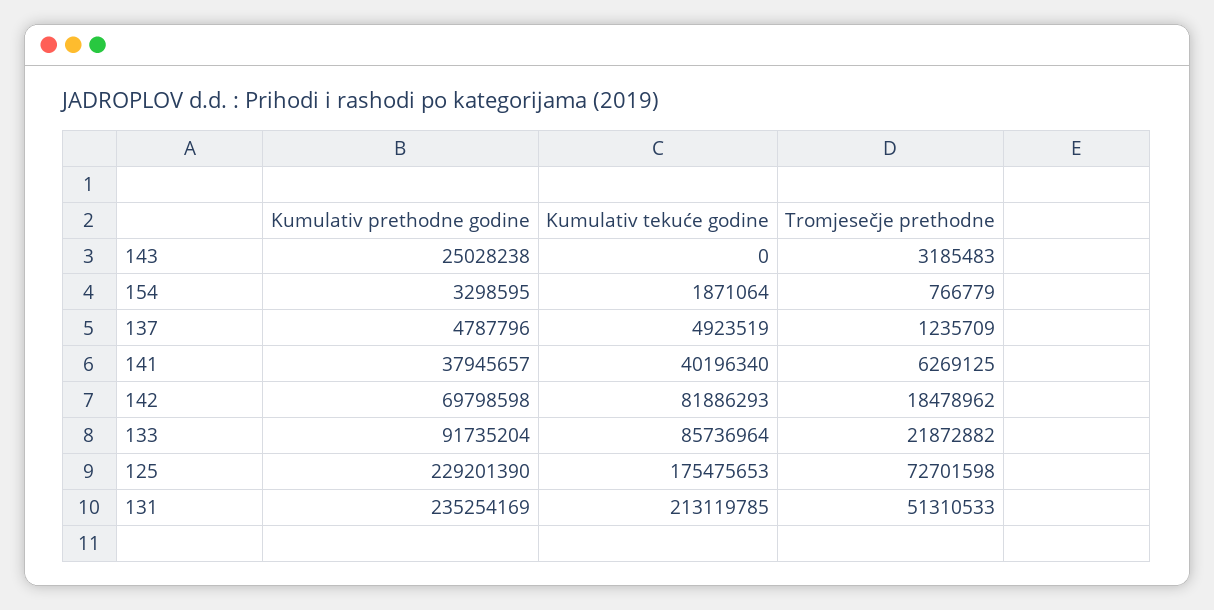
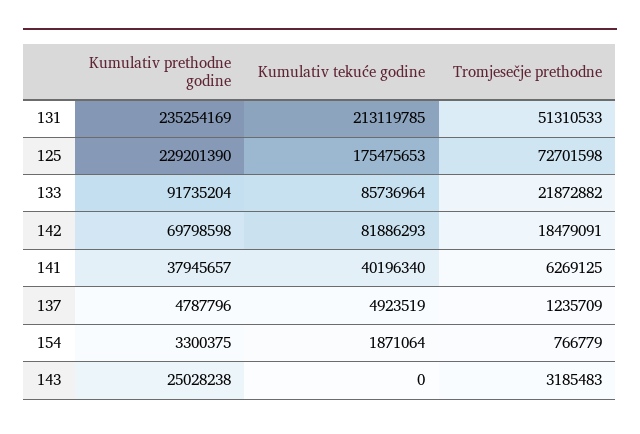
Kumulativ prethodne godine, 154: 3298595 -> 3300375
Tromjesečje prethodne, 142: 18478962 -> 18479091

